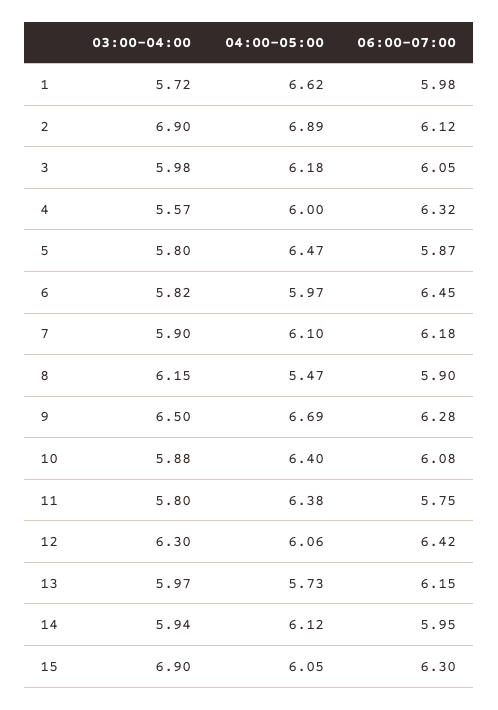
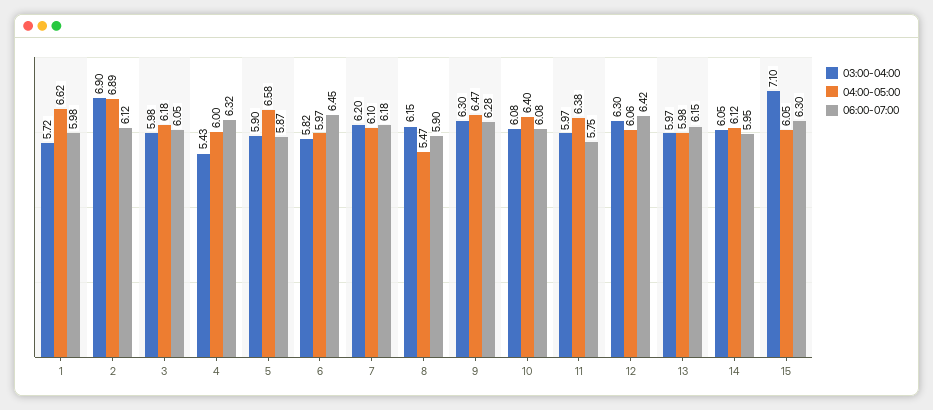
03:00-04:00, 4: 5.57 -> 5.43
03:00-04:00, 5: 5.8 -> 5.9
04:00-05:00, 5: 6.47 -> 6.58
03:00-04:00, 7: 5.9 -> 6.2
03:00-04:00, 9: 6.5 -> 6.3
04:00-05:00, 9: 6.69 -> 6.47
03:00-04:00, 10: 5.88 -> 6.08
03:00-04:00, 11: 5.8 -> 5.97
04:00-05:00, 13: 5.73 -> 5.98
03:00-04:00, 14: 5.94 -> 6.05
03:00-04:00, 15: 6.9 -> 7.1

